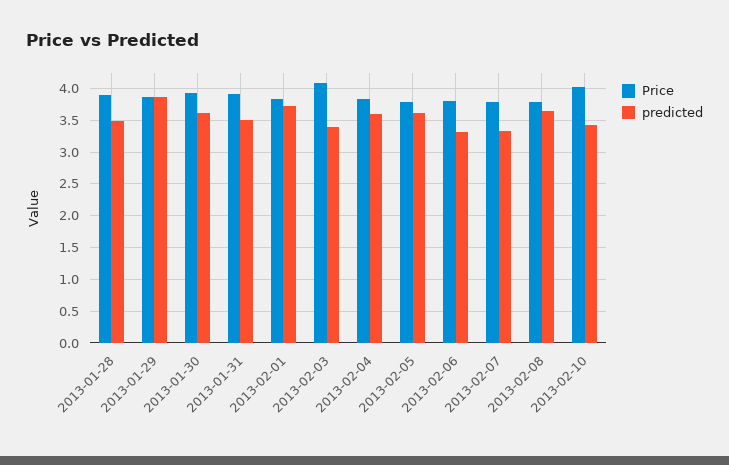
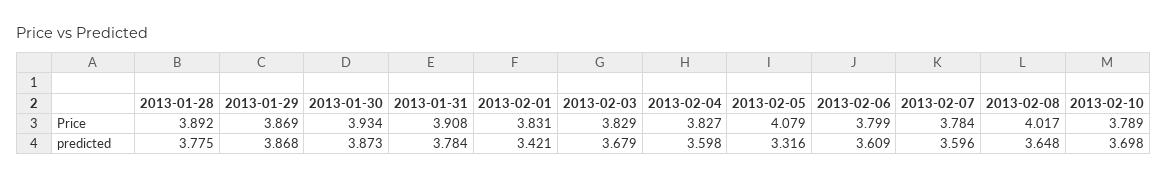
predicted, 2013-01-28: 3.5 -> 3.775
predicted, 2013-01-30: 3.6 -> 3.873
predicted, 2013-01-31: 3.5 -> 3.784
predicted, 2013-02-01: 3.7 -> 3.421
Price, 2013-02-03: 4.1 -> 3.829
predicted, 2013-02-03: 3.4 -> 3.679
Price, 2013-02-05: 3.8 -> 4.079
predicted, 2013-02-05: 3.6 -> 3.316
predicted, 2013-02-06: 3.3 -> 3.609
predicted, 2013-02-07: 3.3 -> 3.596
Price, 2013-02-08: 3.8 -> 4.017
Price, 2013-02-10: 4 -> 3.789
predicted, 2013-02-10: 3.4 -> 3.698

